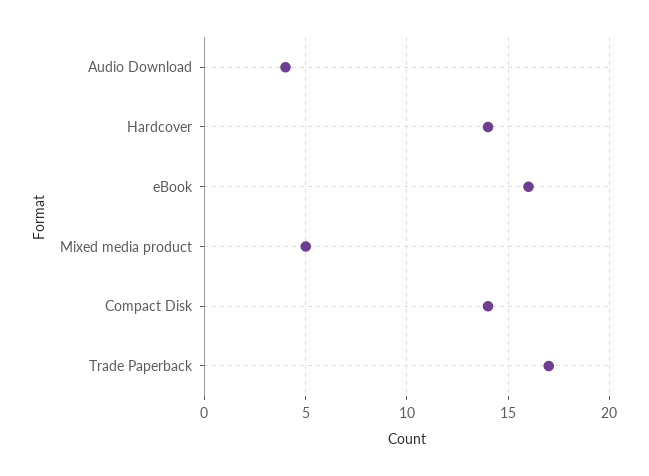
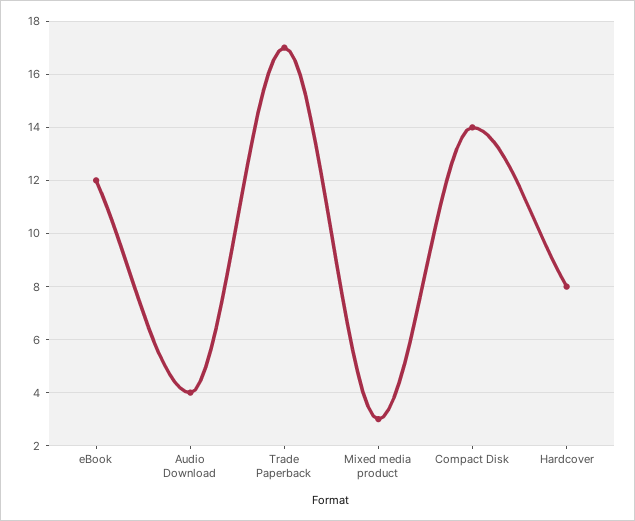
Hardcover: 14 -> 8
eBook: 16 -> 12
Mixed media product: 5 -> 3

